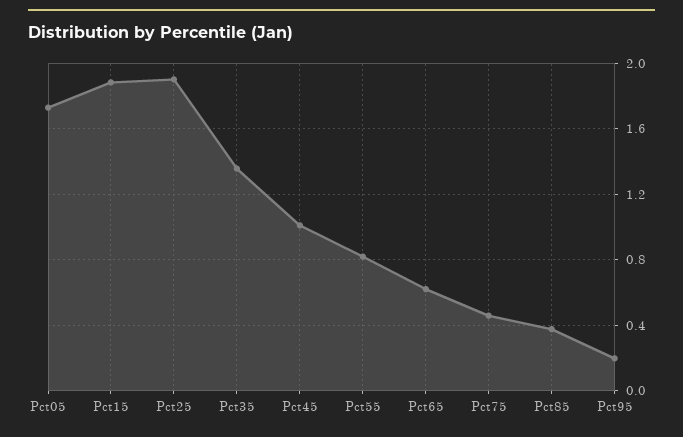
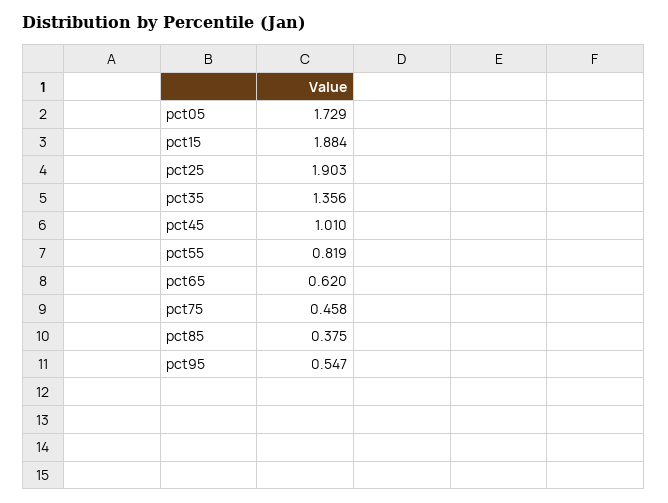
Pct95: 0.2 -> 0.547

